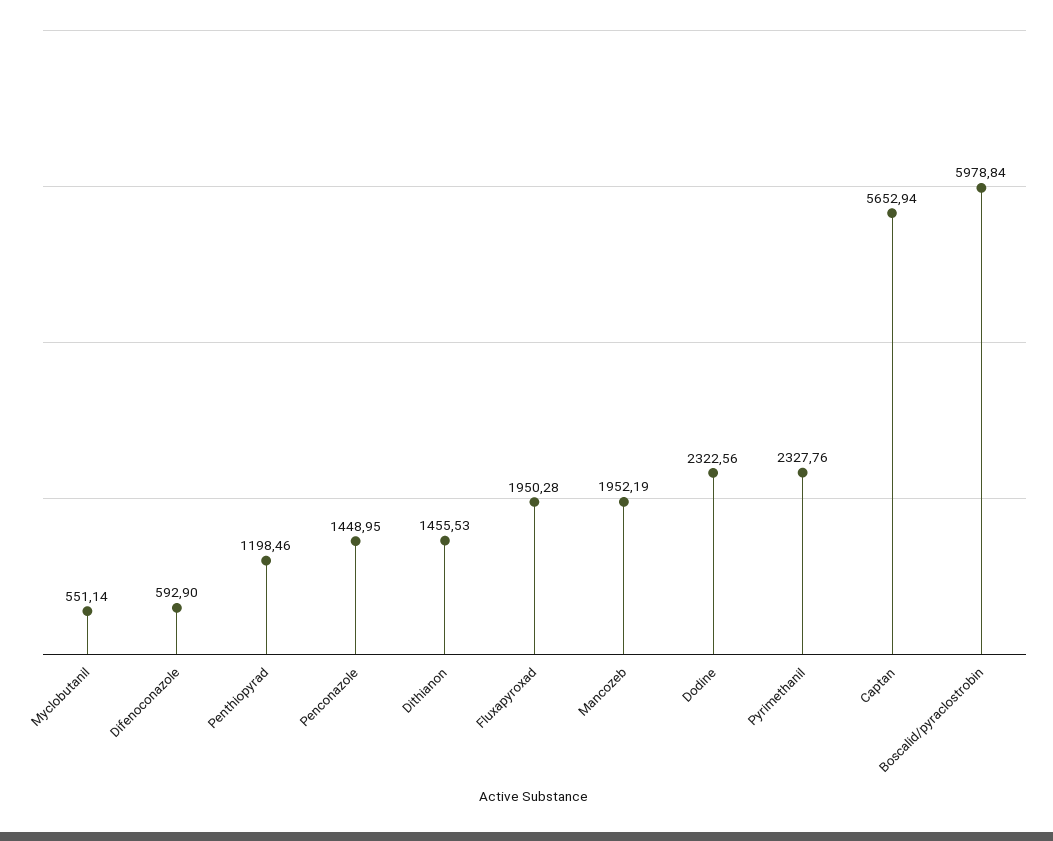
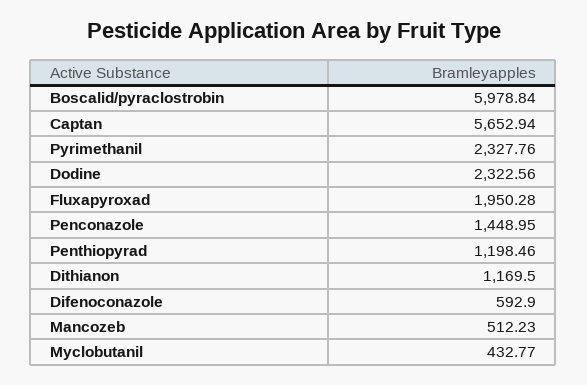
Myclobutanil: 551.14 -> 432.77
Dithianon: 1455.53 -> 1169.5
Mancozeb: 1952.19 -> 512.23

